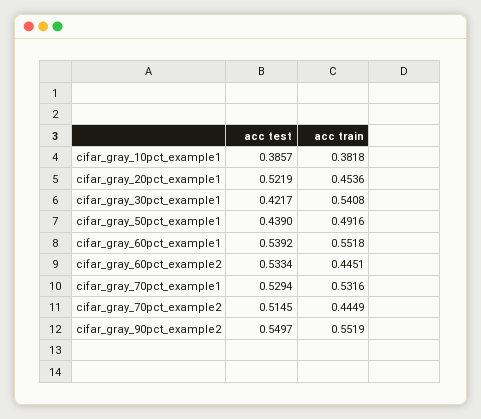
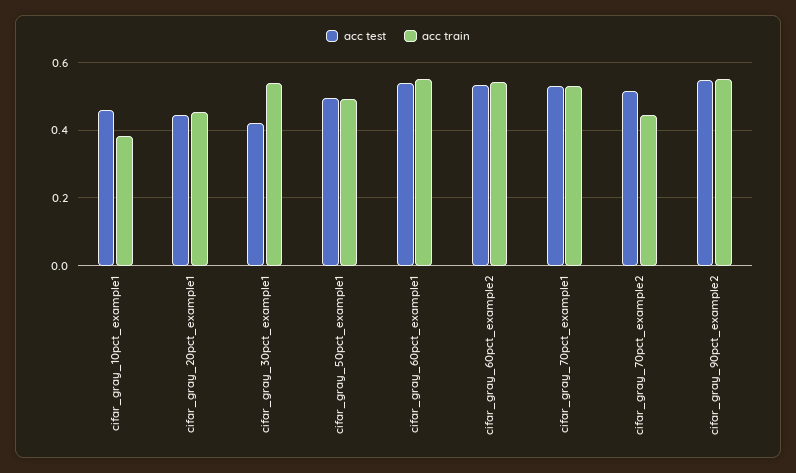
acc test, cifar_gray_10pct_example1: 0.3857 -> 0.46
acc test, cifar_gray_20pct_example1: 0.5219 -> 0.44
acc test, cifar_gray_50pct_example1: 0.439 -> 0.5
acc train, cifar_gray_60pct_example2: 0.4451 -> 0.54

